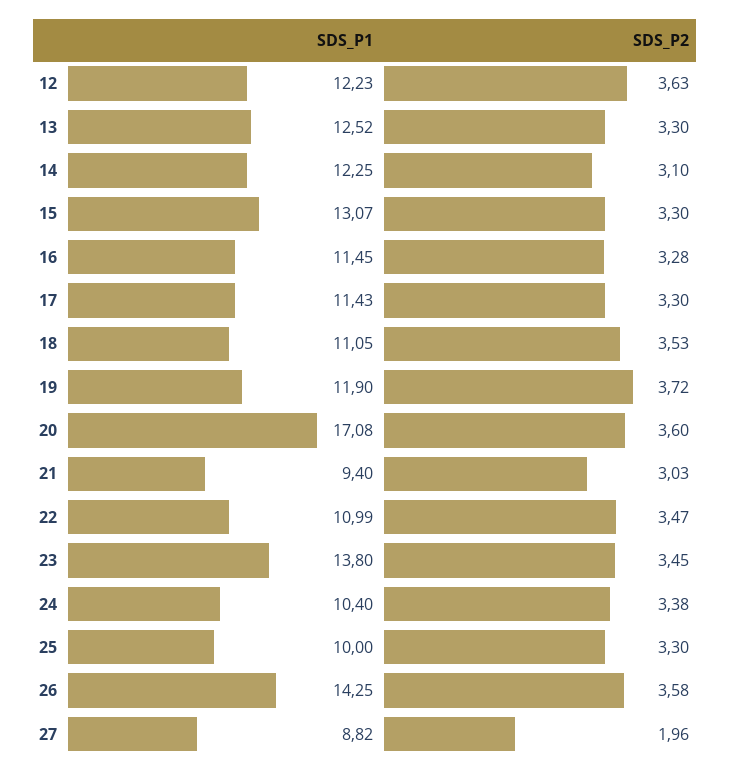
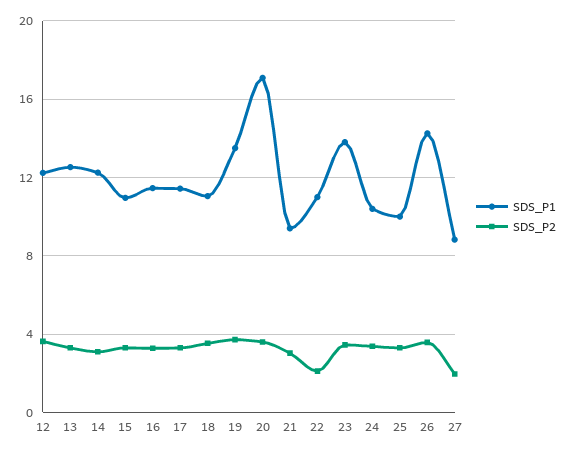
SDS_P1, 15: 13.07 -> 11
SDS_P1, 19: 11.9 -> 13.5
SDS_P2, 22: 3.47 -> 2

